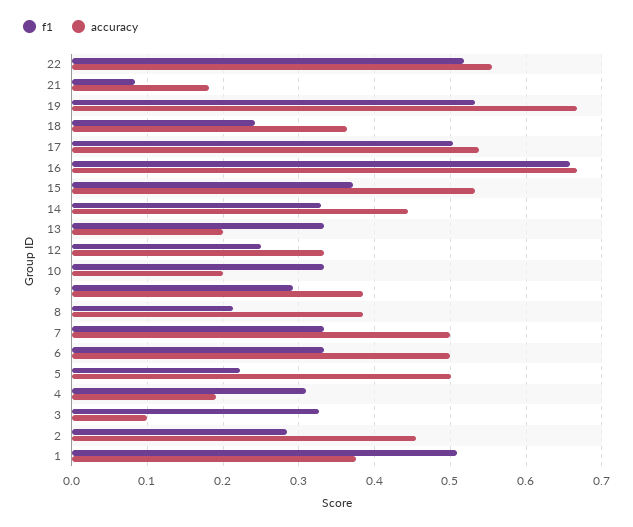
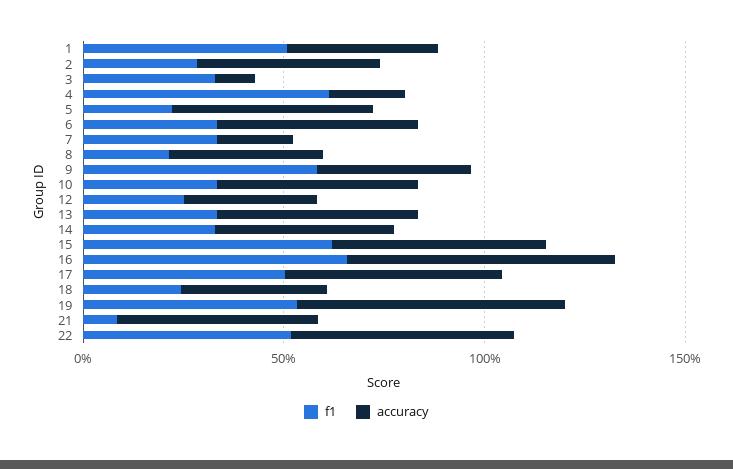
accuracy, 21: 0.18 -> 0.5
f1, 15: 0.37 -> 0.6
accuracy, 13: 0.2 -> 0.5
accuracy, 10: 0.2 -> 0.5
f1, 9: 0.29 -> 0.6
accuracy, 7: 0.5 -> 0.2
f1, 4: 0.31 -> 0.6

